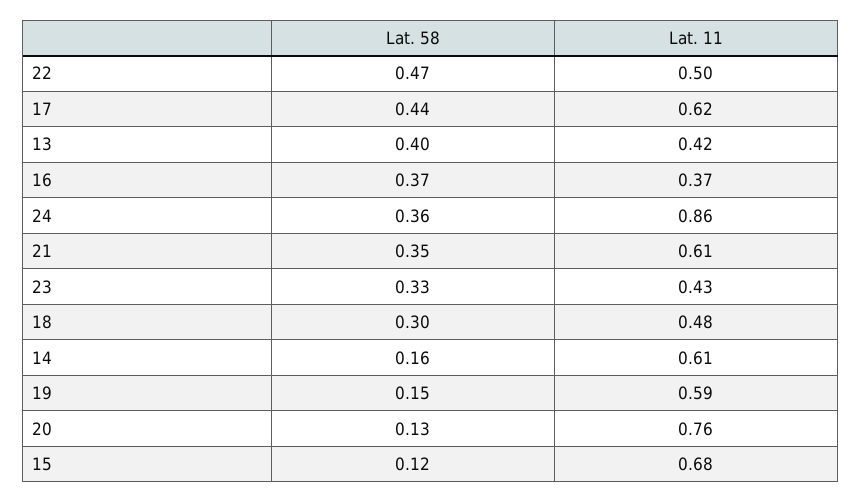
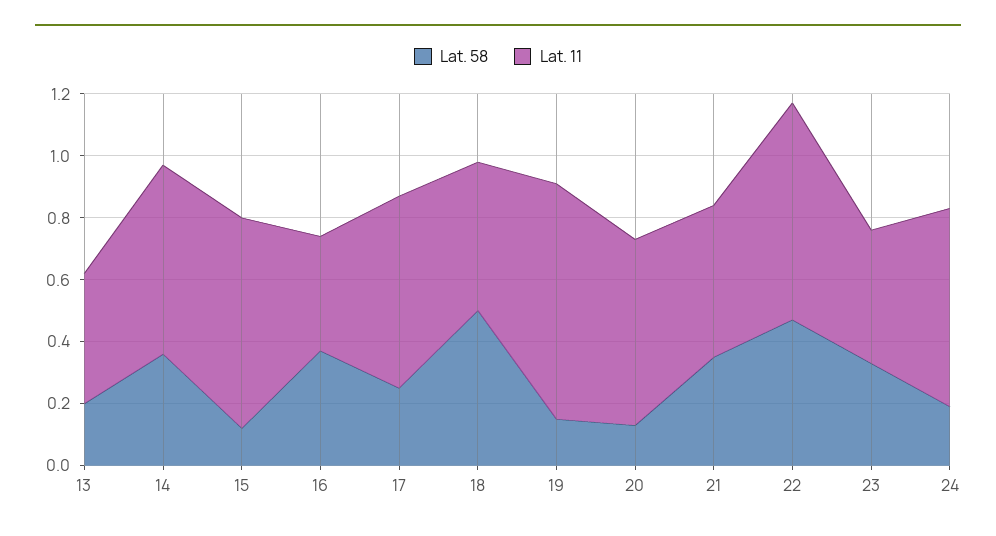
Lat. 11, 22: 0.5 -> 0.7
Lat. 58, 17: 0.44 -> 0.25
Lat. 58, 13: 0.4 -> 0.2
Lat. 58, 24: 0.36 -> 0.2
Lat. 11, 24: 0.86 -> 0.65
Lat. 11, 21: 0.61 -> 0.5
Lat. 58, 18: 0.3 -> 0.5
Lat. 58, 14: 0.16 -> 0.35
Lat. 11, 19: 0.59 -> 0.75
Lat. 11, 20: 0.76 -> 0.6

